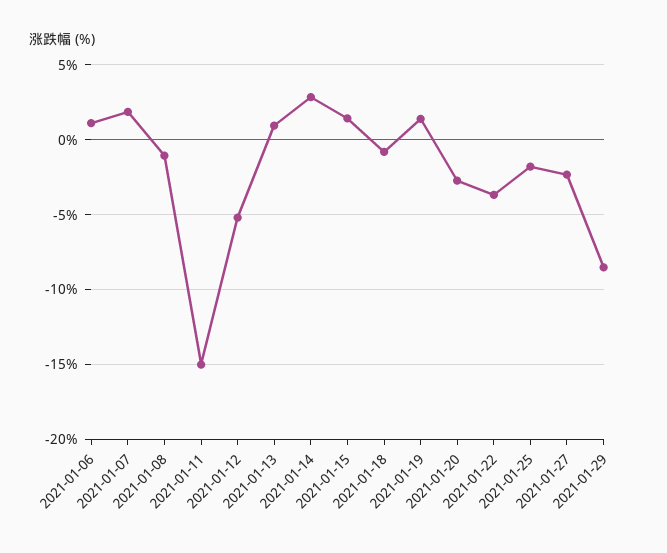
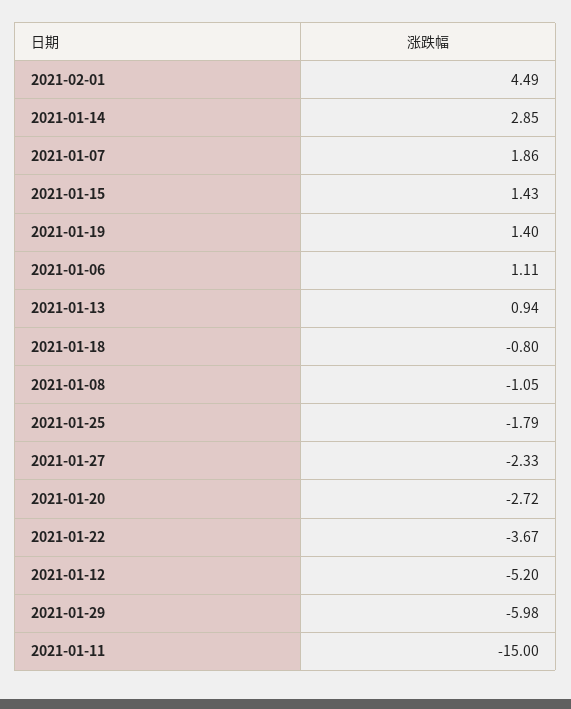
2021-01-29: -8.5 -> -5.98
2021-02-01: none -> 4.49

